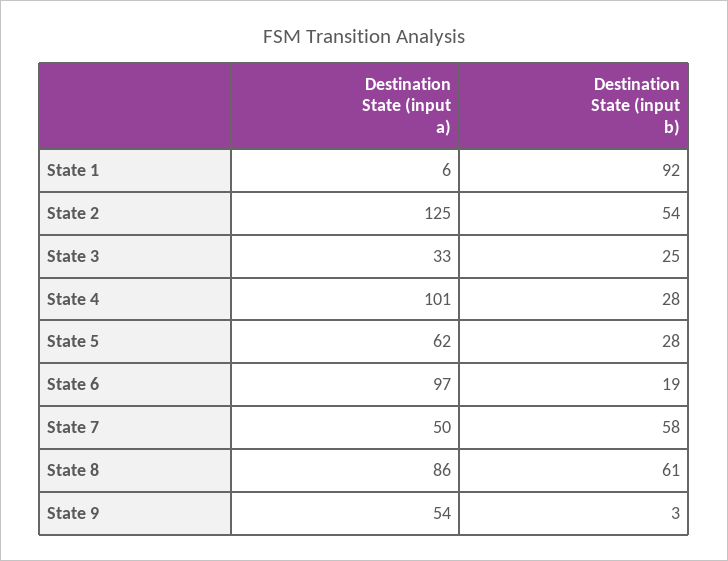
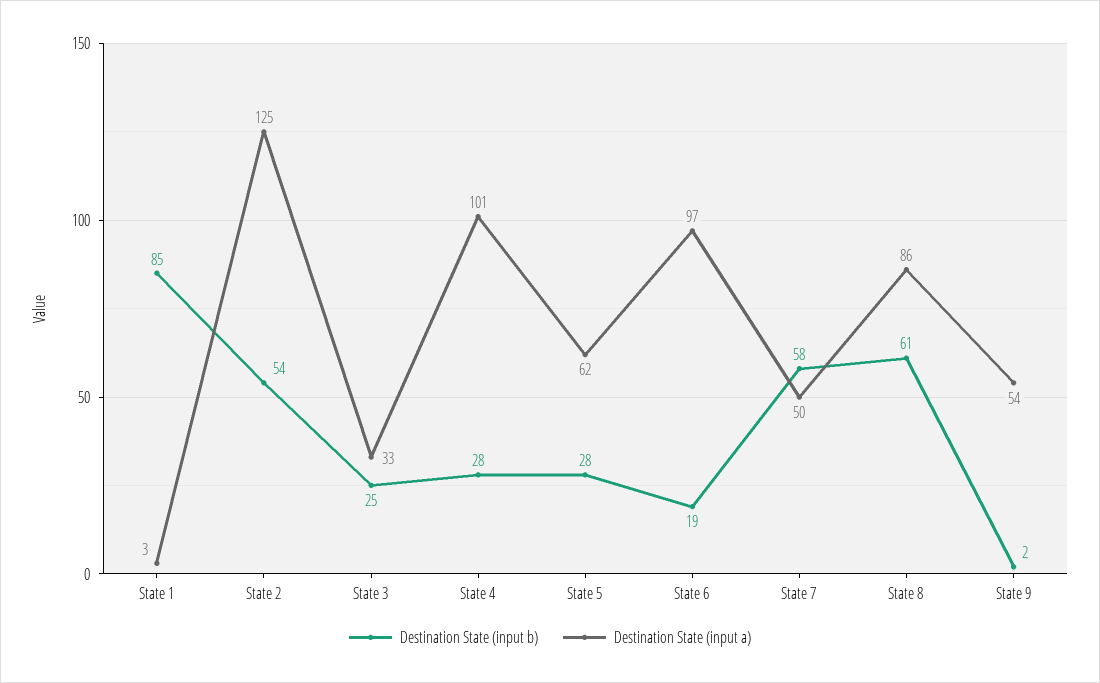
Destination State (input a), State 1: 6 -> 3
Destination State (input b), State 1: 92 -> 85
Destination State (input b), State 9: 3 -> 2

